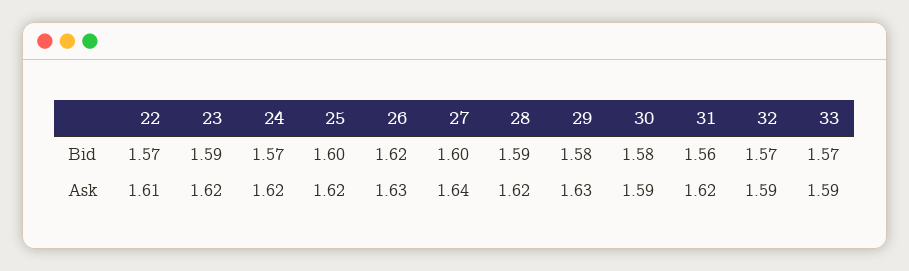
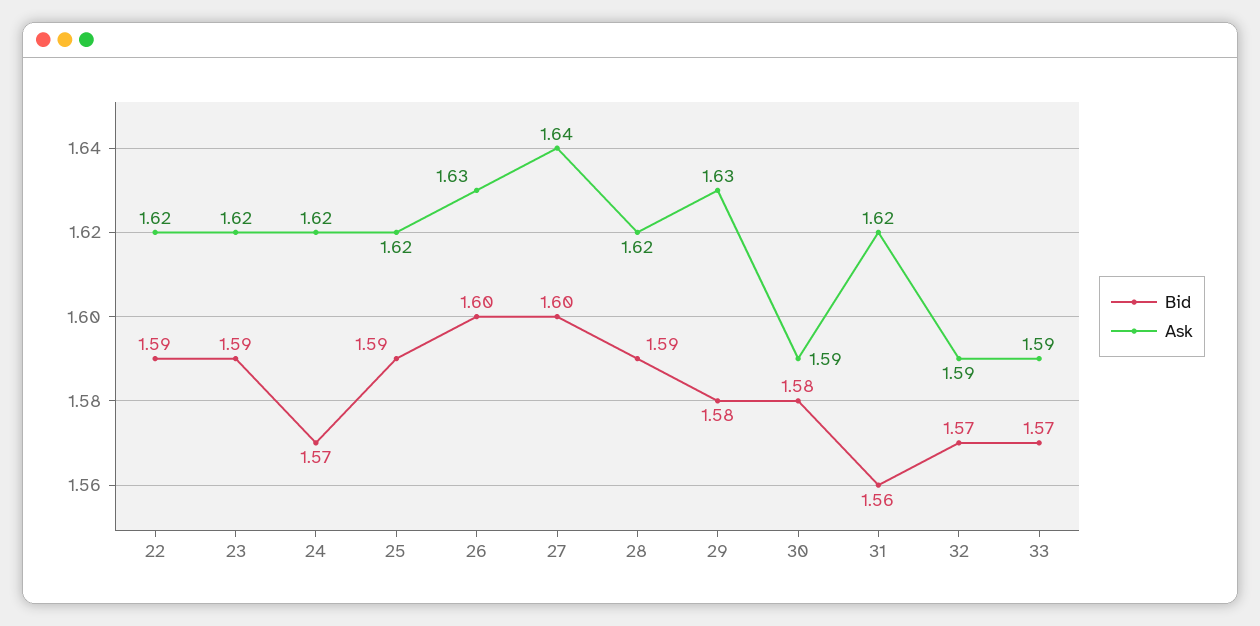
Bid, 22: 1.57 -> 1.59
Bid, 25: 1.6 -> 1.59
Bid, 26: 1.62 -> 1.6
Ask, 22: 1.61 -> 1.62

